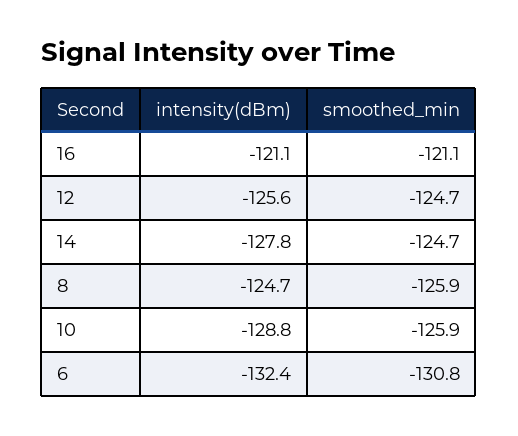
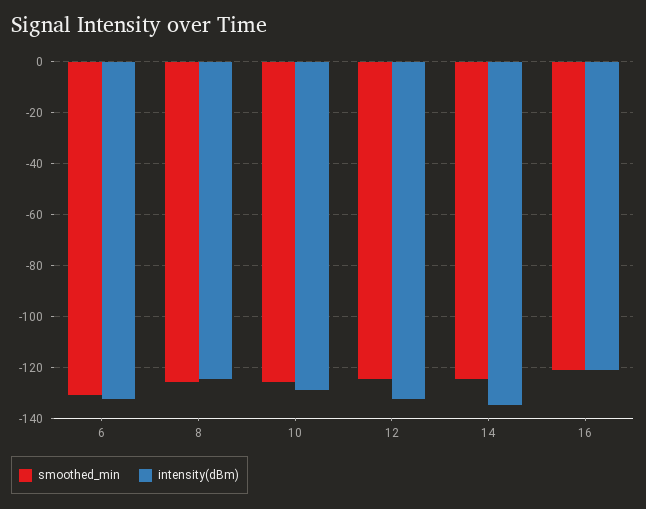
intensity(dBm), 12: -125.6 -> -132.5
intensity(dBm), 14: -127.8 -> -135

